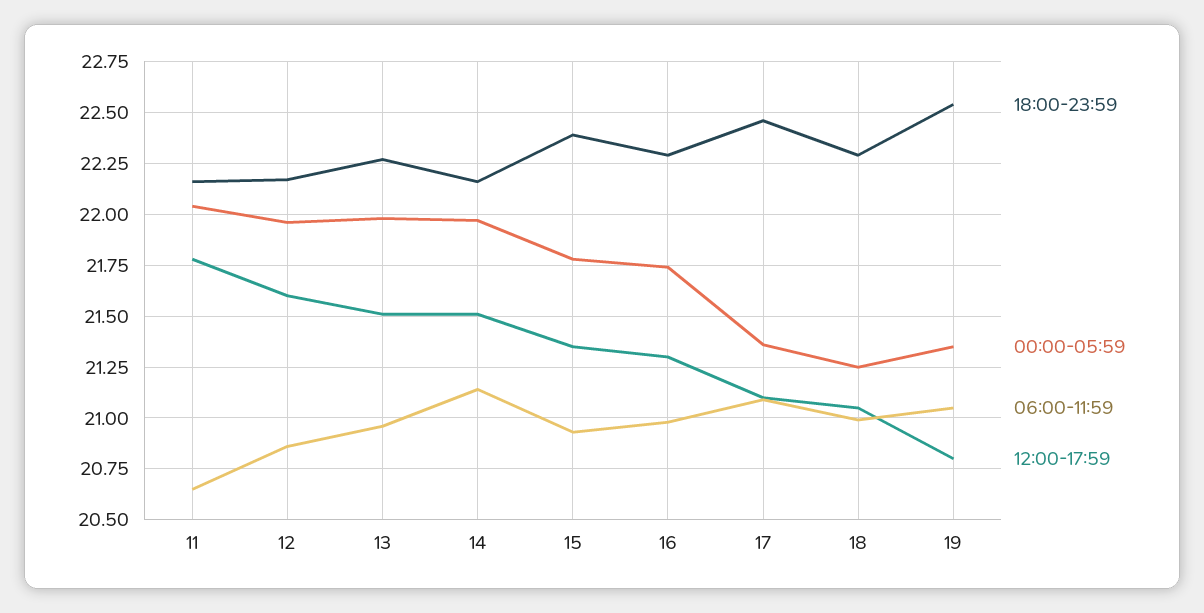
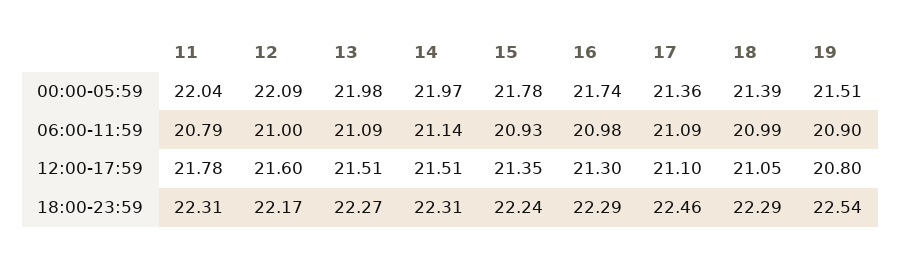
18:00-23:59, 11: 22.15 -> 22.31
06:00-11:59, 11: 20.65 -> 20.79
00:00-05:59, 12: 21.95 -> 22.09
06:00-11:59, 12: 20.85 -> 21
06:00-11:59, 13: 20.95 -> 21.09
18:00-23:59, 14: 22.15 -> 22.31
18:00-23:59, 15: 22.4 -> 22.24
00:00-05:59, 18: 21.25 -> 21.39
00:00-05:59, 19: 21.35 -> 21.51
06:00-11:59, 19: 21.05 -> 20.9

